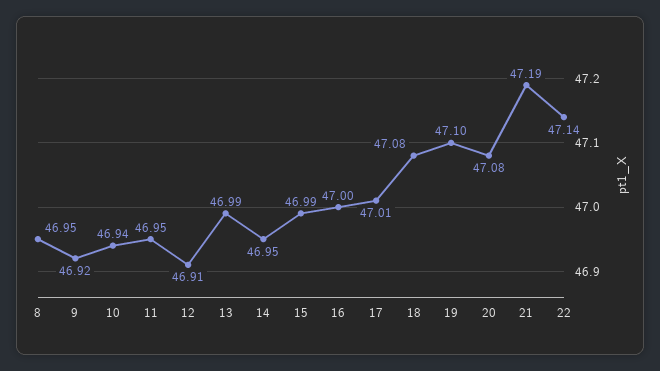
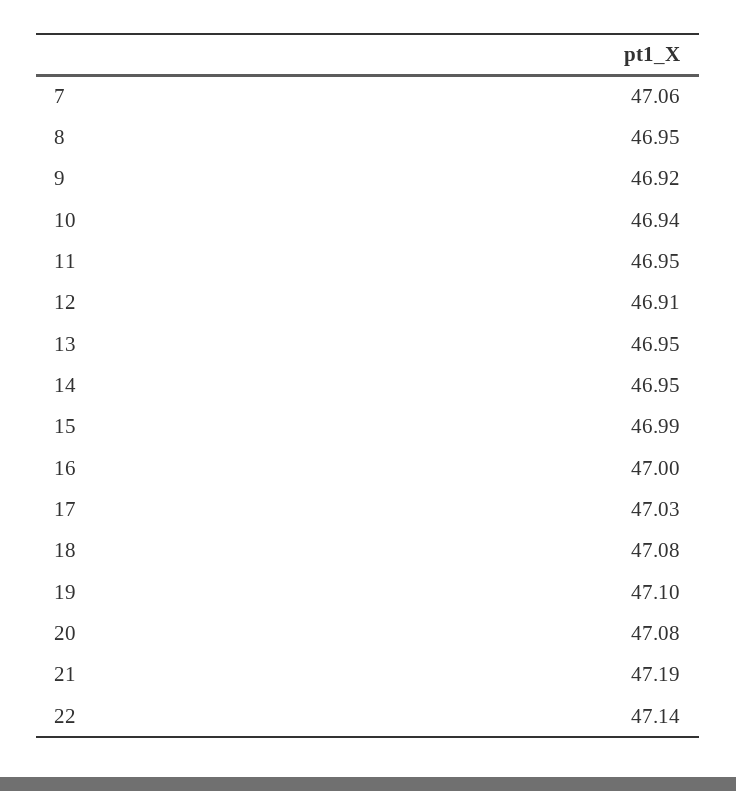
13: 46.99 -> 46.95
17: 47.01 -> 47.03
7: none -> 47.06

